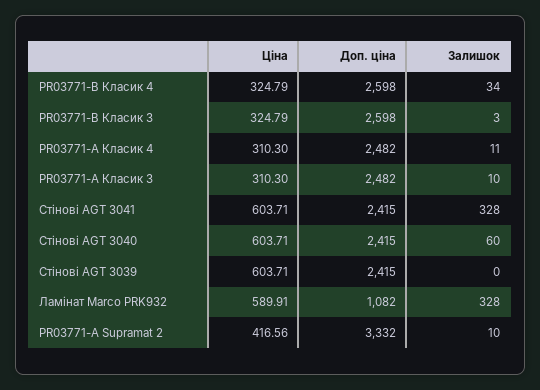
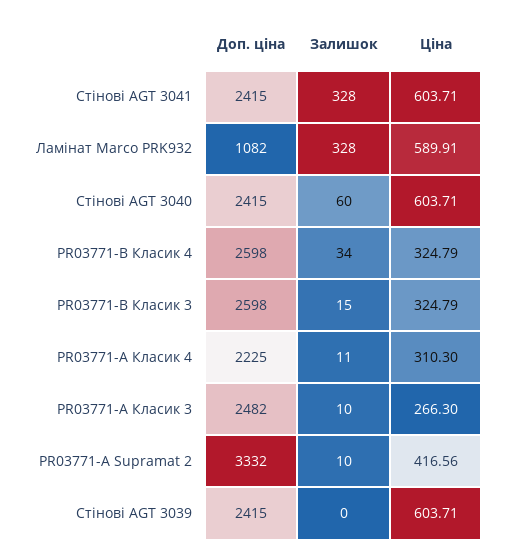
Залишок, PR03771-B Класик 3: 3 -> 15
Доп. ціна, PR03771-А Класик 4: 2482 -> 2225
Ціна, PR03771-А Класик 3: 310.3 -> 266.3

